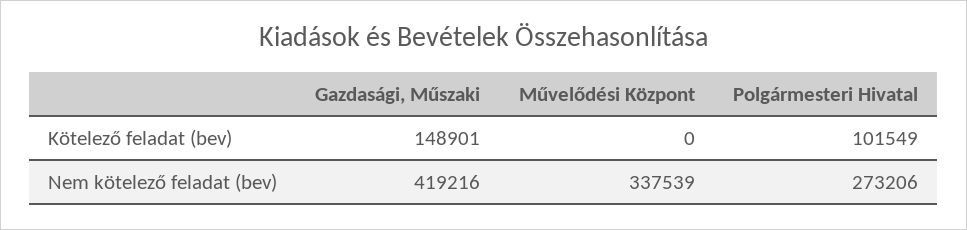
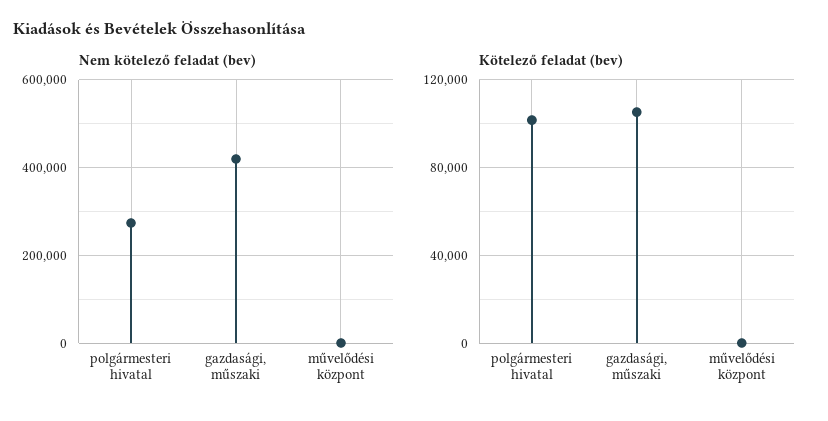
Kötelező feladat (bev), Gazdasági, Műszaki: 148901 -> 105000
Nem kötelező feladat (bev), Művelődési Központ: 337539 -> 0

